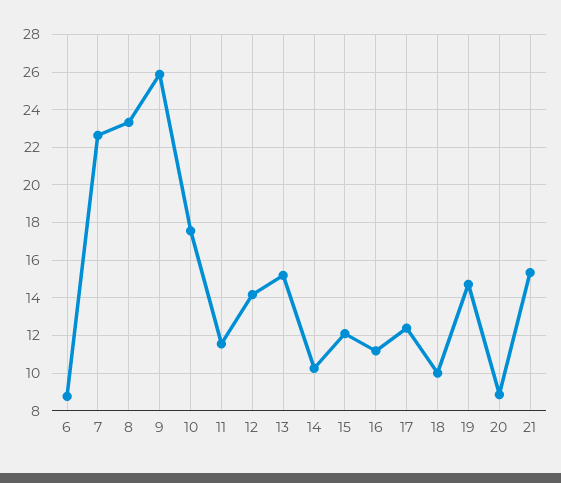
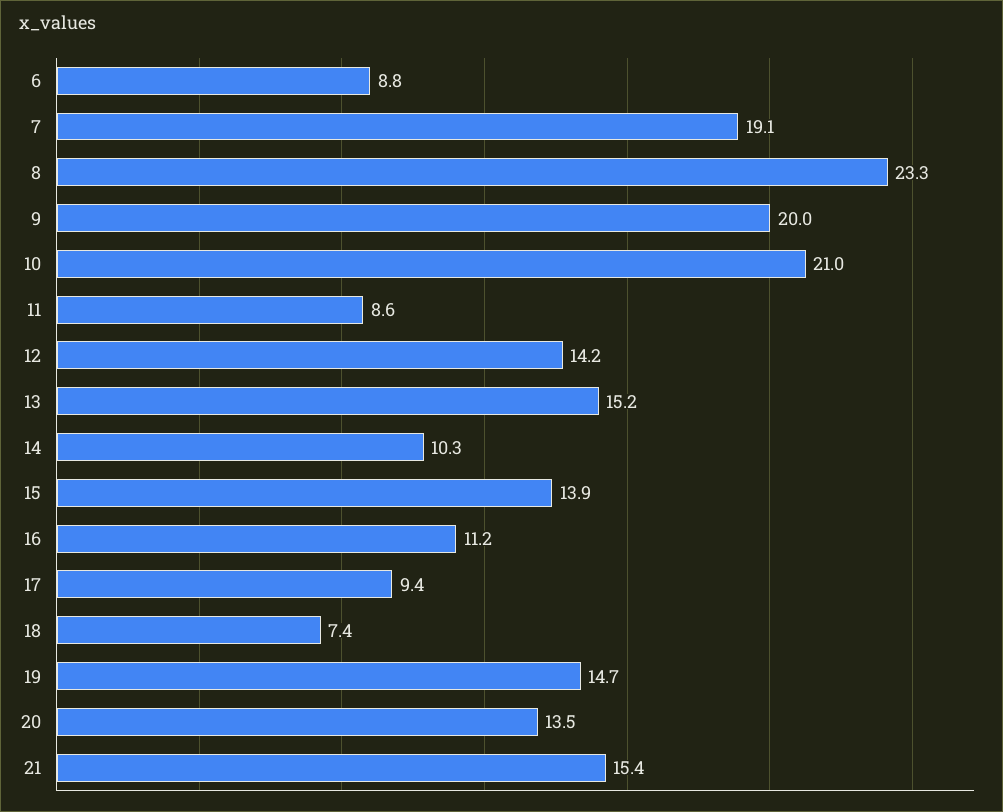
7: 22.5 -> 19.1
9: 26 -> 20
10: 17.5 -> 21
11: 11.5 -> 8.6
15: 12 -> 13.9
17: 12.5 -> 9.4
18: 10 -> 7.4
20: 9 -> 13.5

